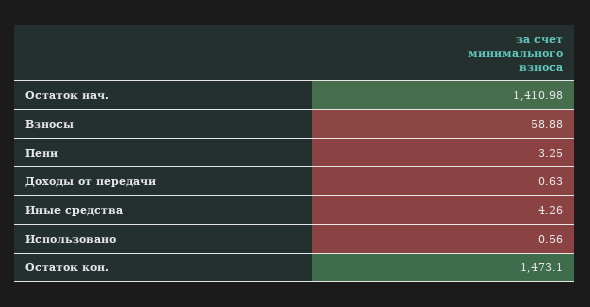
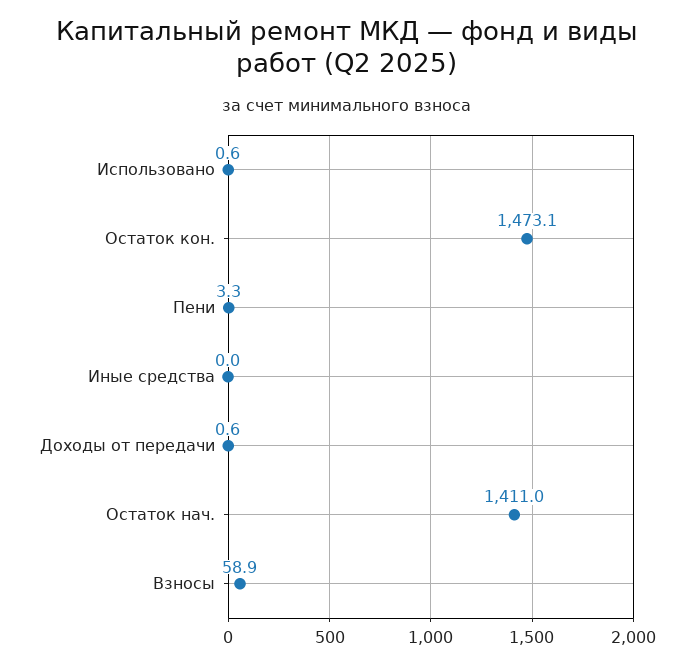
Иные средства: 4.26 -> 0

